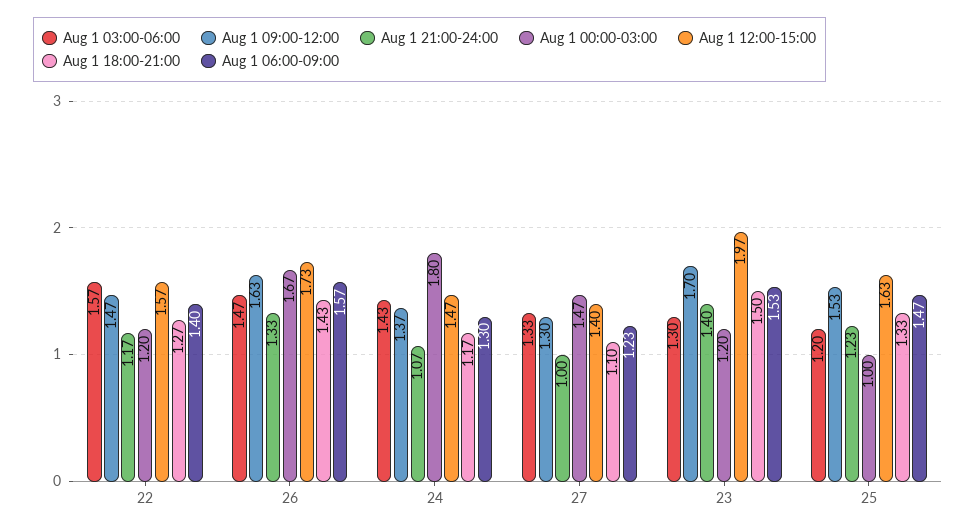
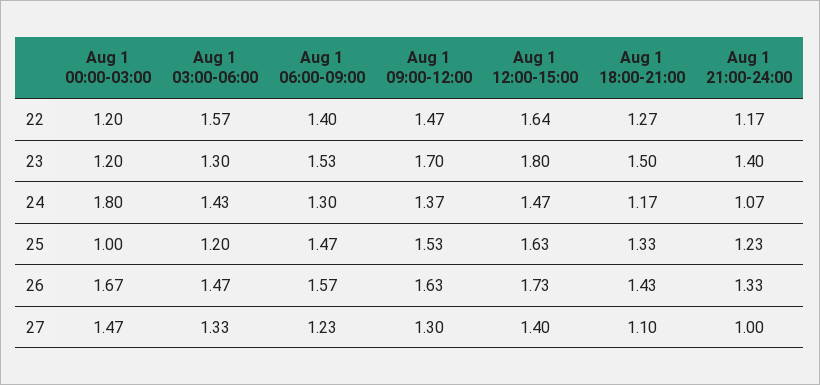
Aug 1 12:00-15:00, 22: 1.57 -> 1.64
Aug 1 12:00-15:00, 23: 1.97 -> 1.8

